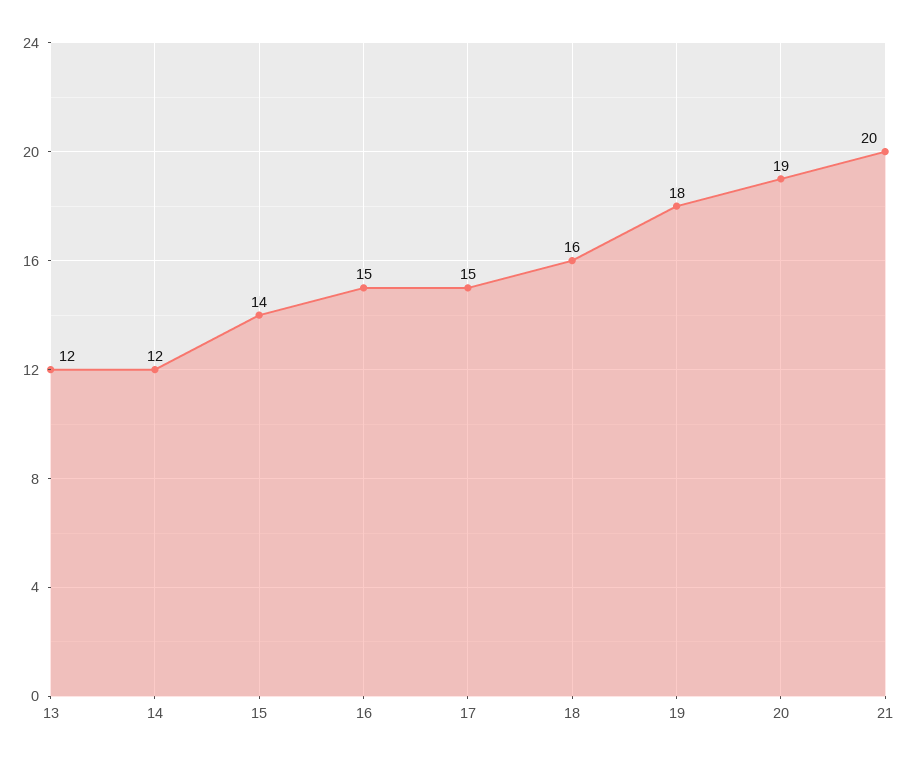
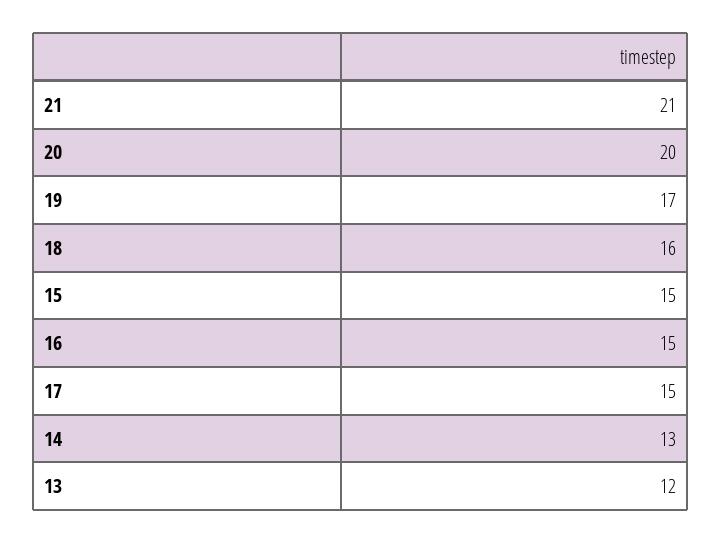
14: 12 -> 13
15: 14 -> 15
19: 18 -> 17
20: 19 -> 20
21: 20 -> 21

